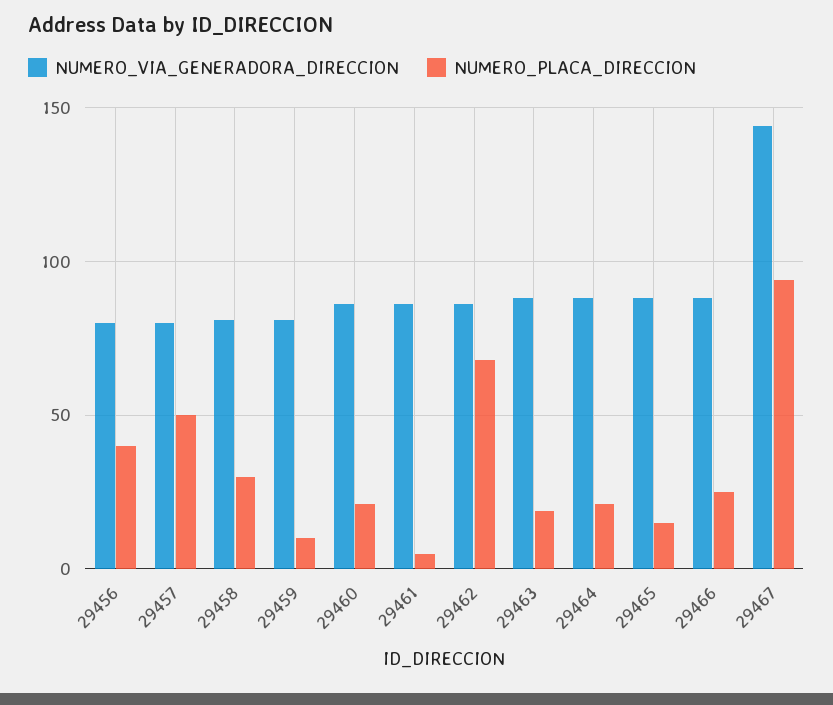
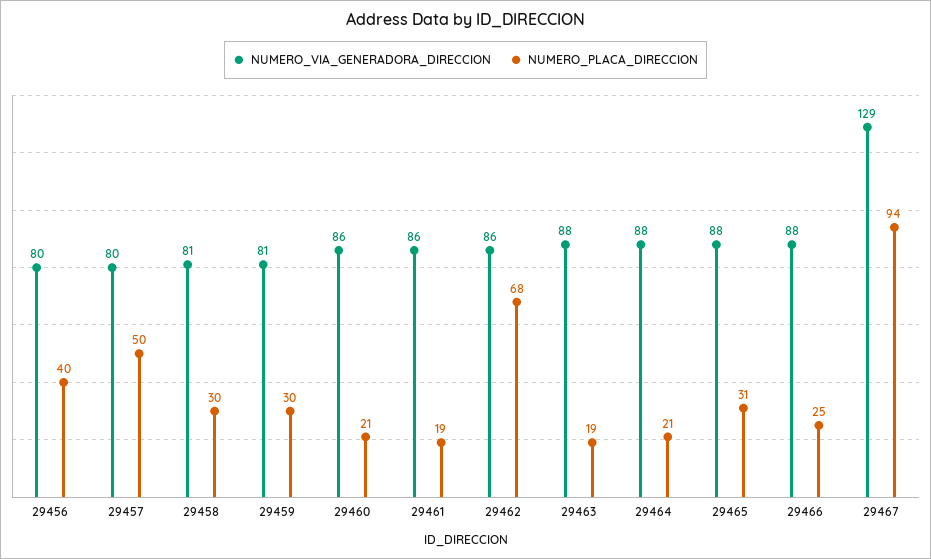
NUMERO_PLACA_DIRECCION, 29459: 10 -> 30
NUMERO_PLACA_DIRECCION, 29461: 5 -> 19
NUMERO_PLACA_DIRECCION, 29465: 15 -> 31
NUMERO_VIA_GENERADORA_DIRECCION, 29467: 145 -> 129

